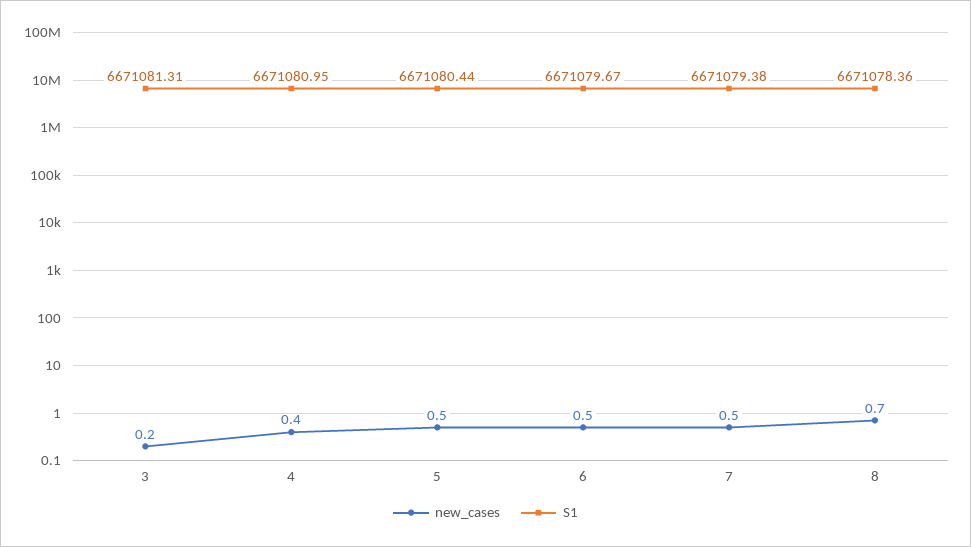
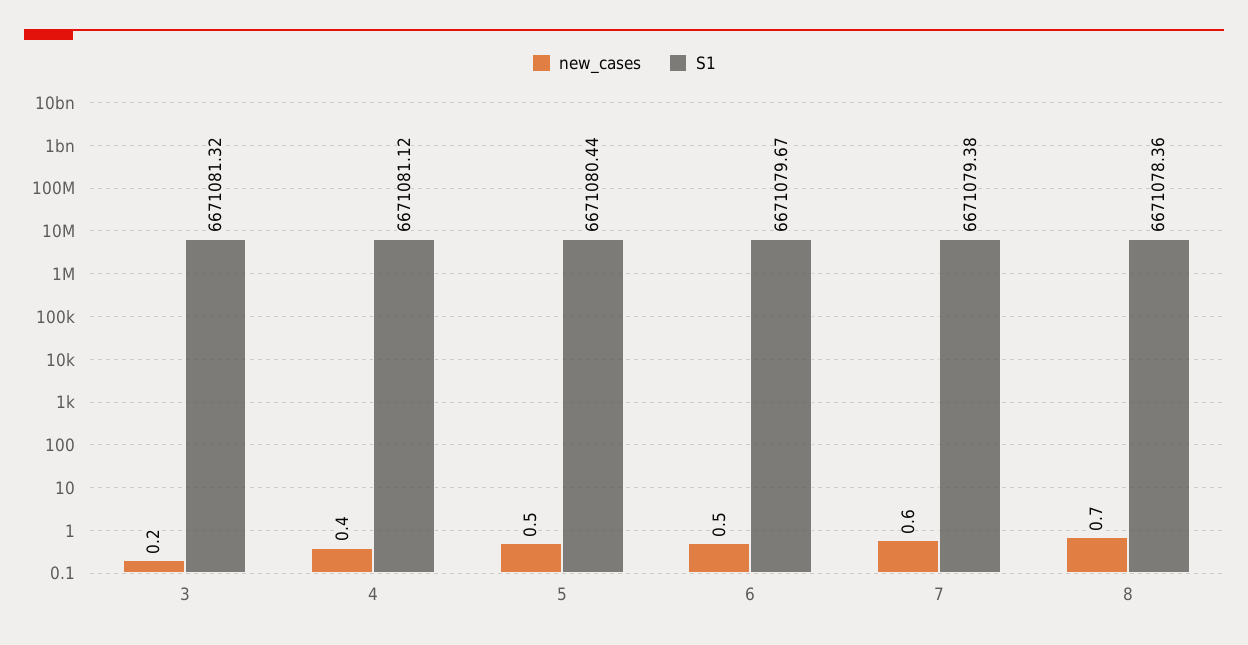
S1, 3: 6671081.31 -> 6671081.32
S1, 4: 6671080.95 -> 6671081.12
new_cases, 7: 0.5 -> 0.6

